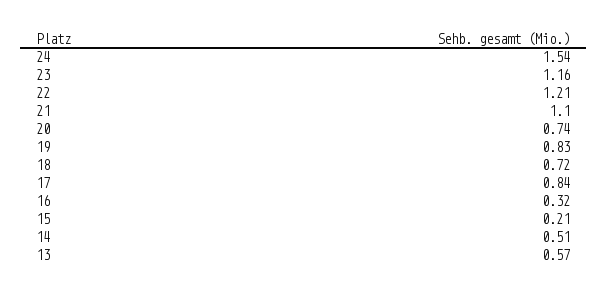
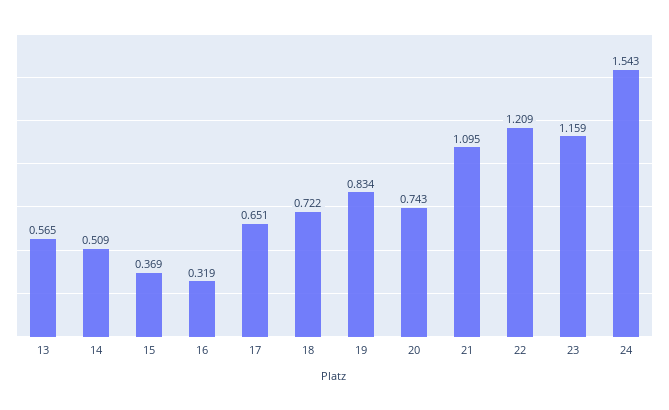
17: 0.84 -> 0.651
15: 0.21 -> 0.369

